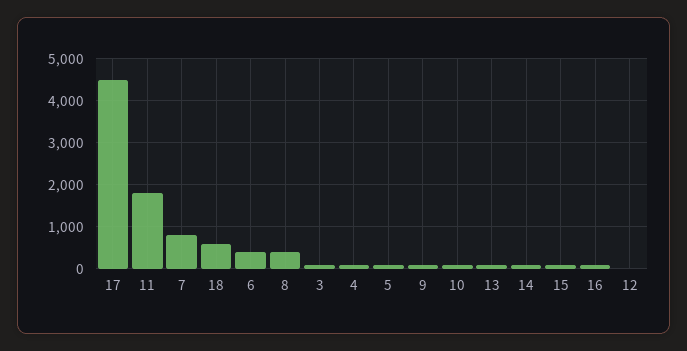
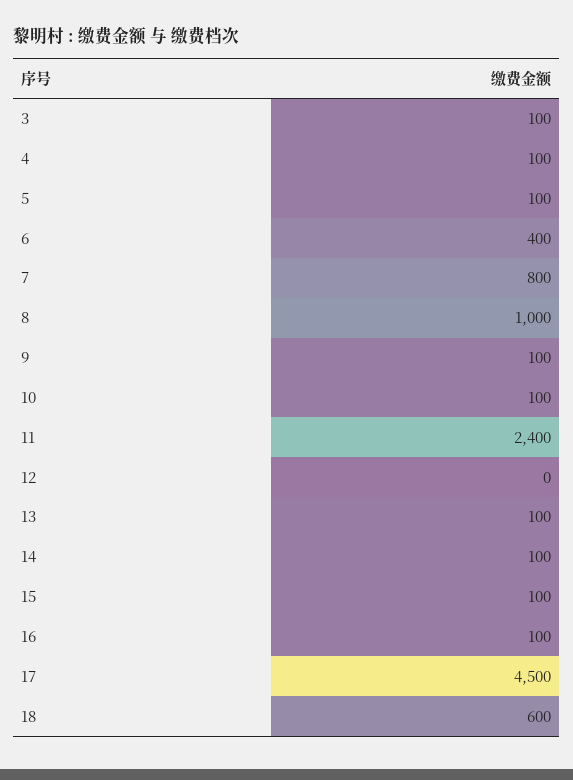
11: 1800 -> 2400
8: 400 -> 1000

